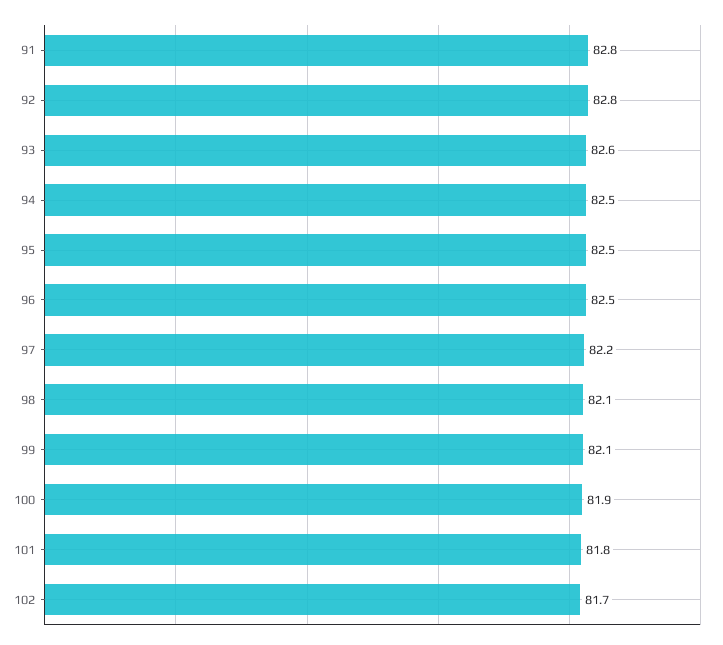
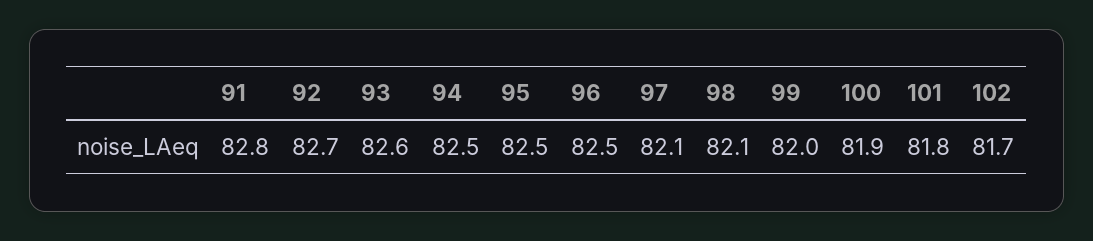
92: 82.8 -> 82.7
97: 82.2 -> 82.1
99: 82.1 -> 82

